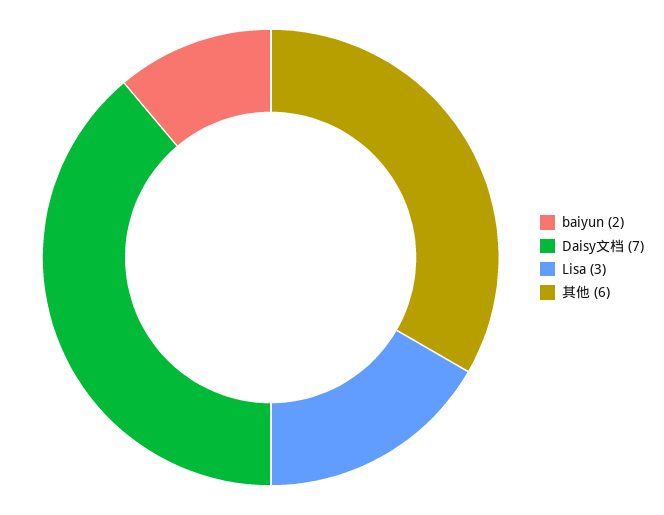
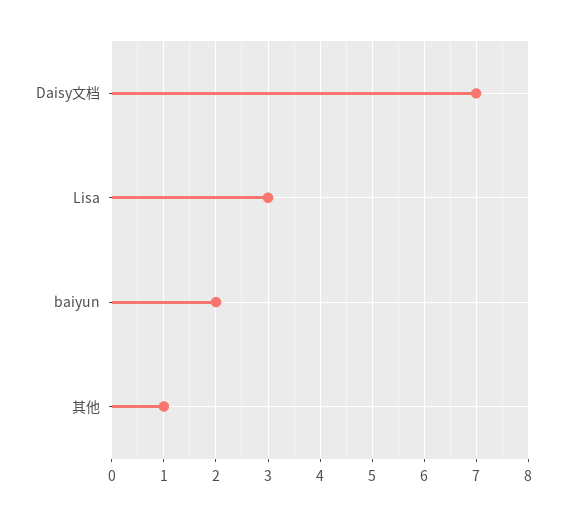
其他: 6 -> 1

